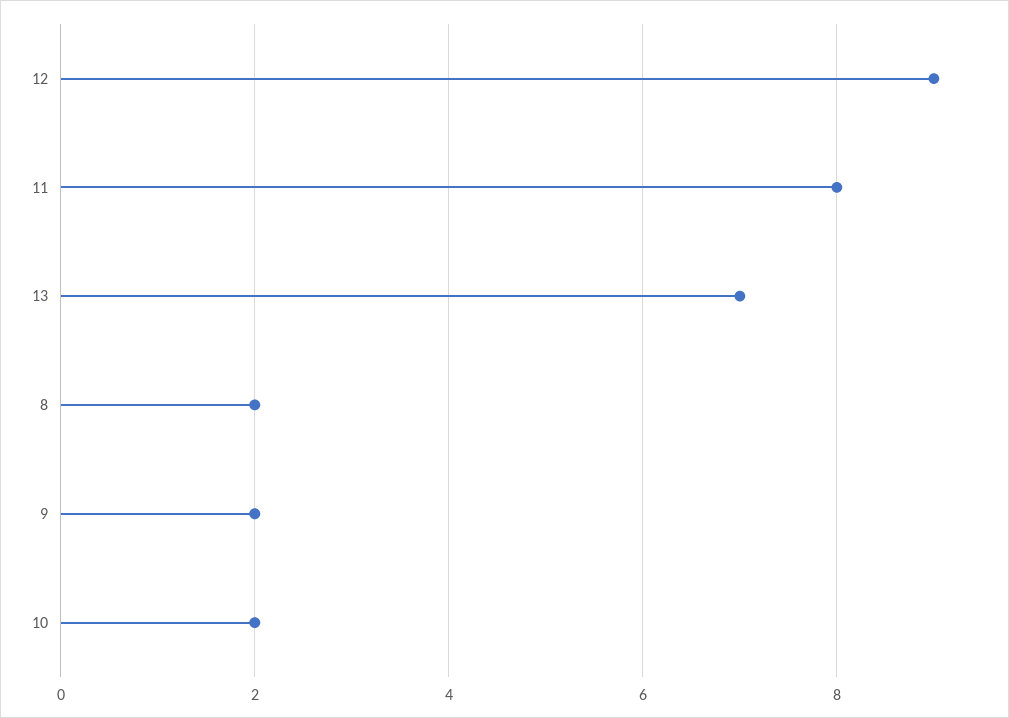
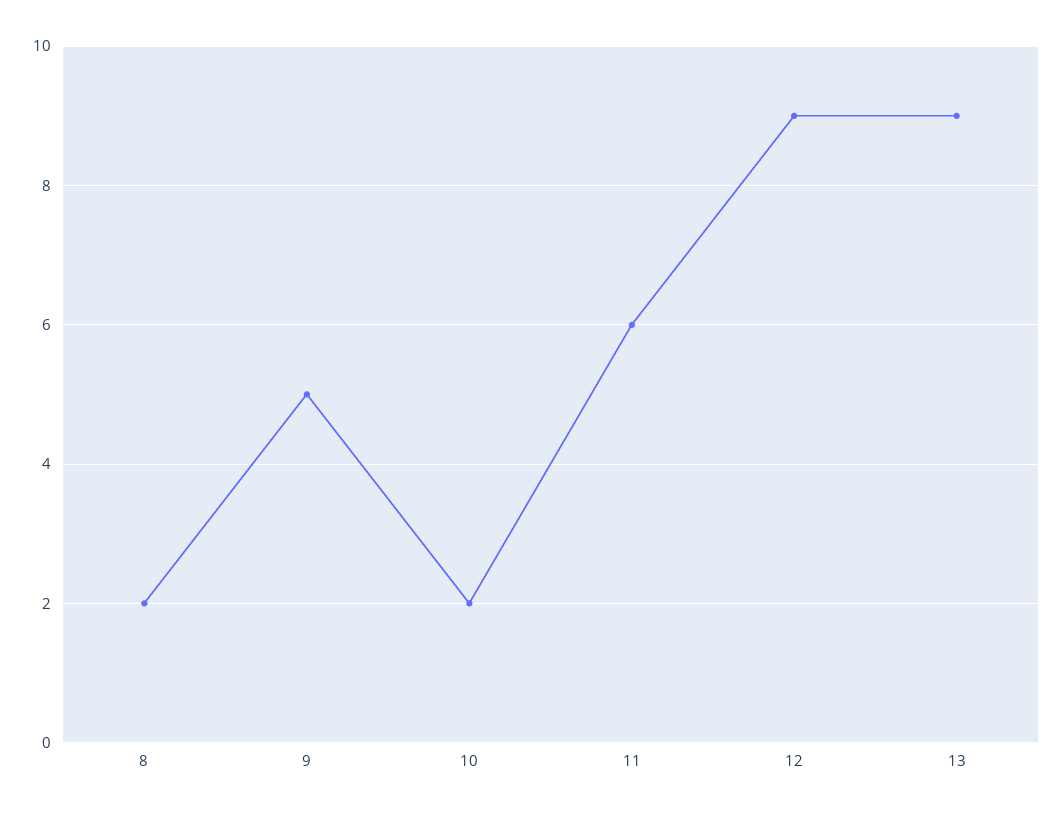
11: 8 -> 6
13: 7 -> 9
9: 2 -> 5

